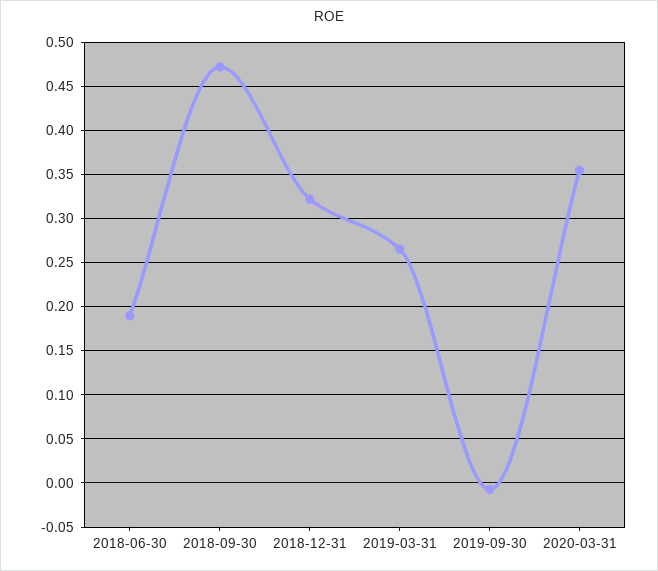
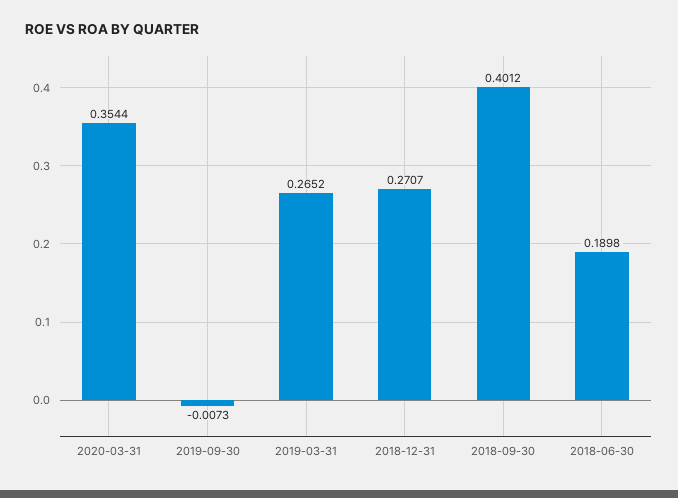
2018-09-30: 0.47 -> 0.4012
2018-12-31: 0.32 -> 0.2707

